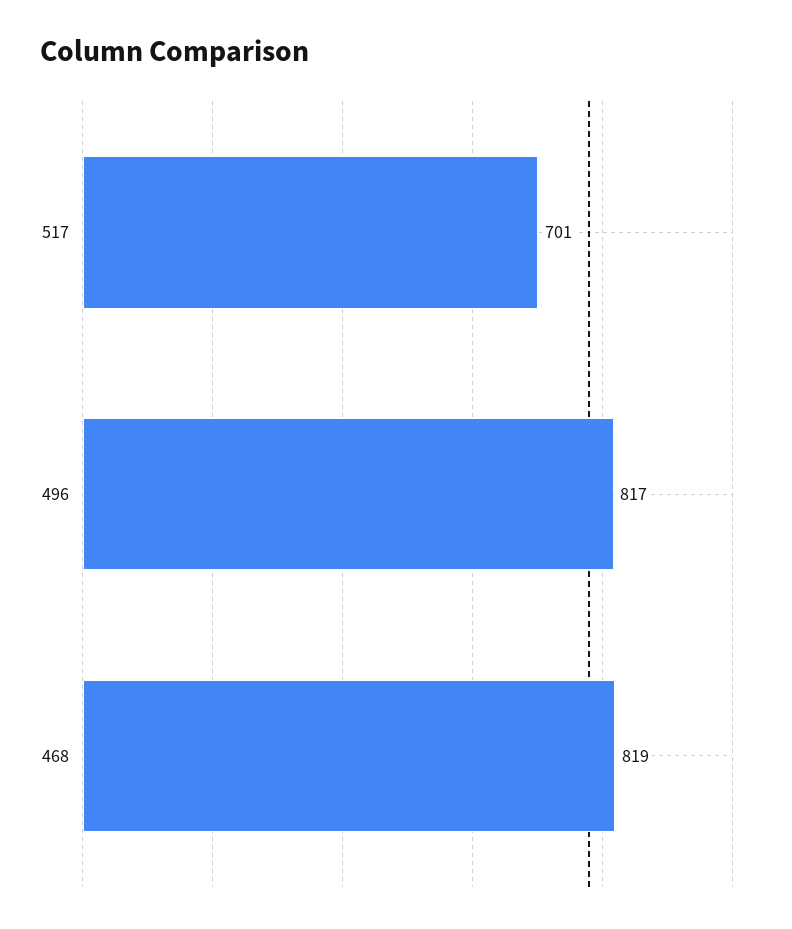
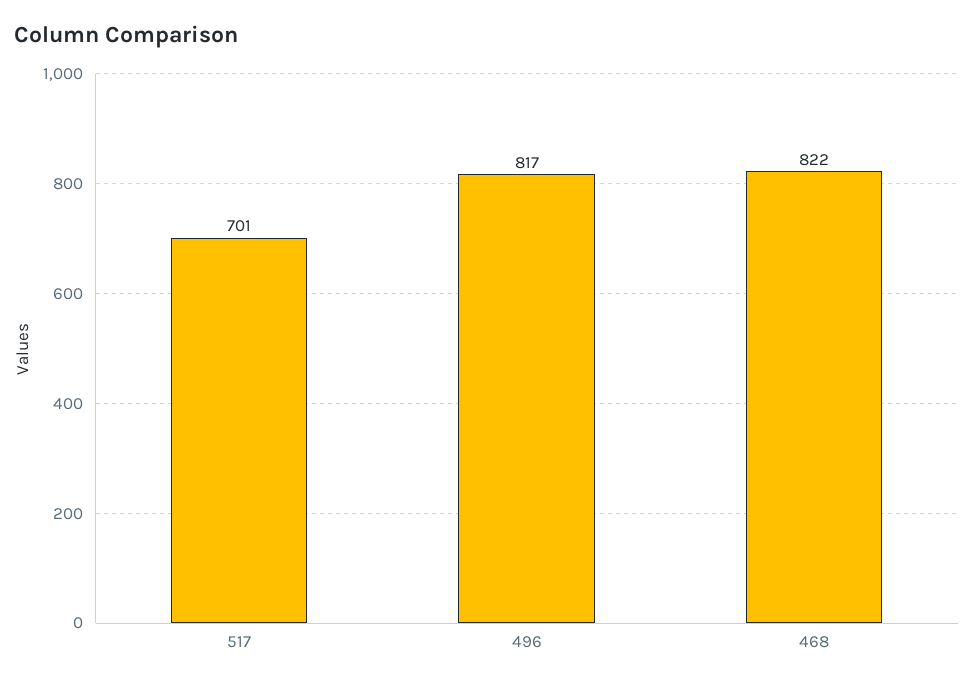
468: 819 -> 822

